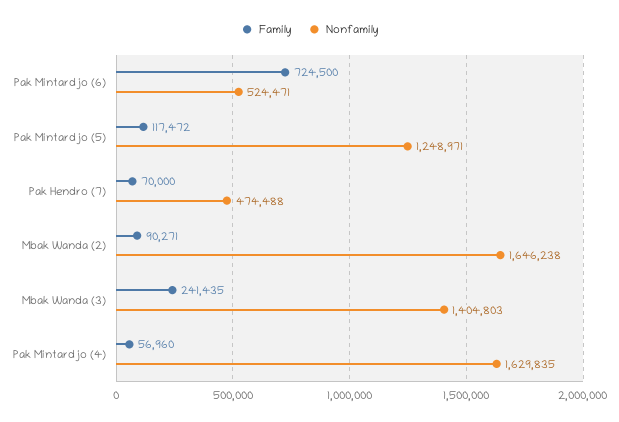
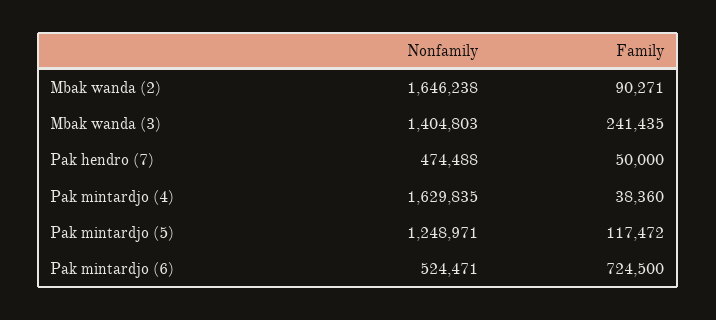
Family, Pak Hendro (7): 70000 -> 50000
Family, Pak Mintardjo (4): 56960 -> 38360

